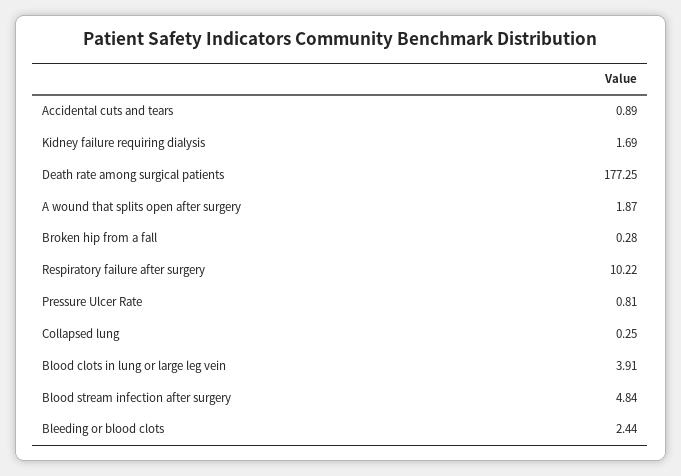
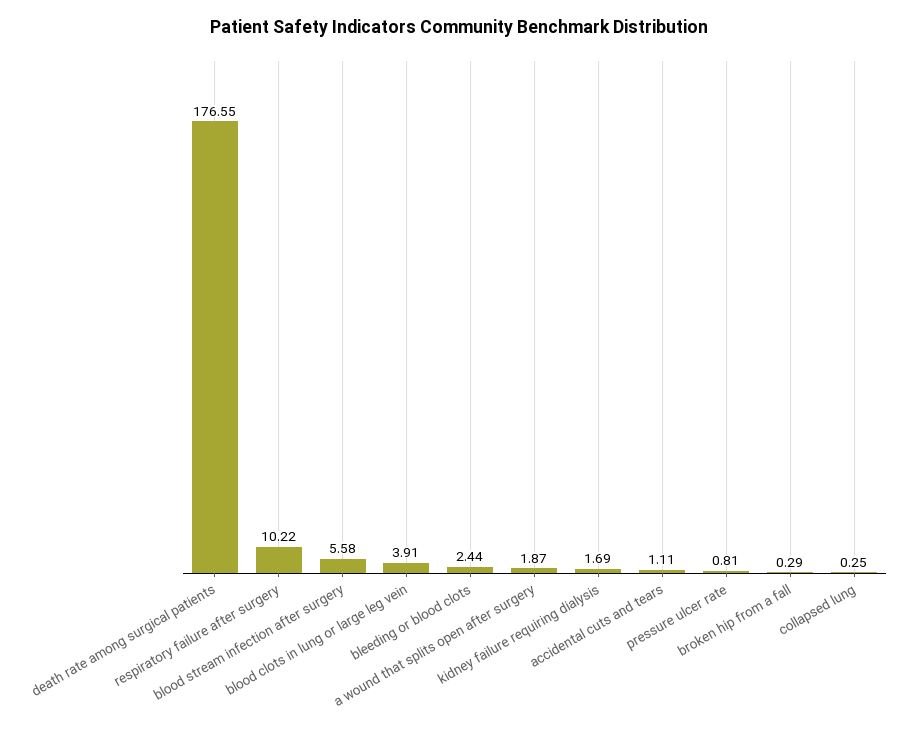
Accidental cuts and tears: 0.89 -> 1.11
Death rate among surgical patients: 177.25 -> 176.55
Broken hip from a fall: 0.28 -> 0.29
Blood stream infection after surgery: 4.84 -> 5.58

